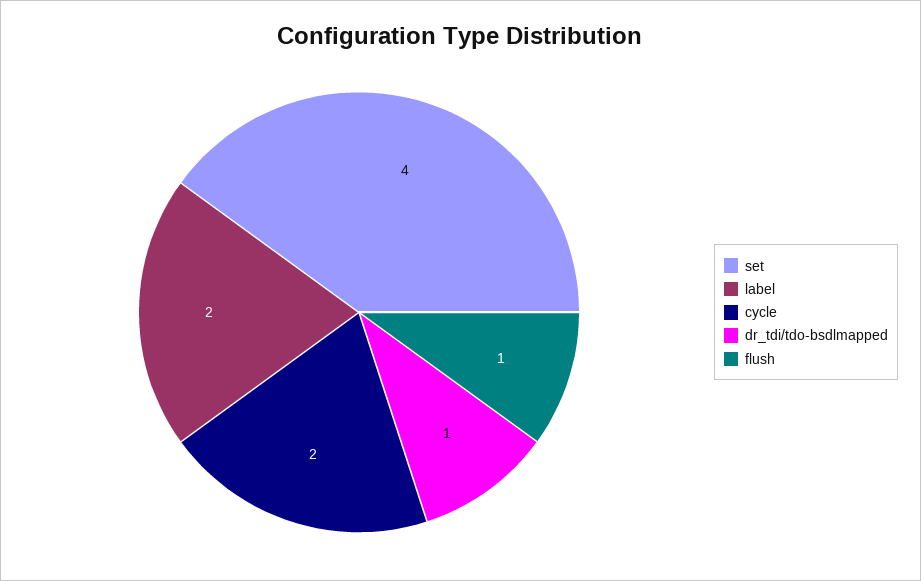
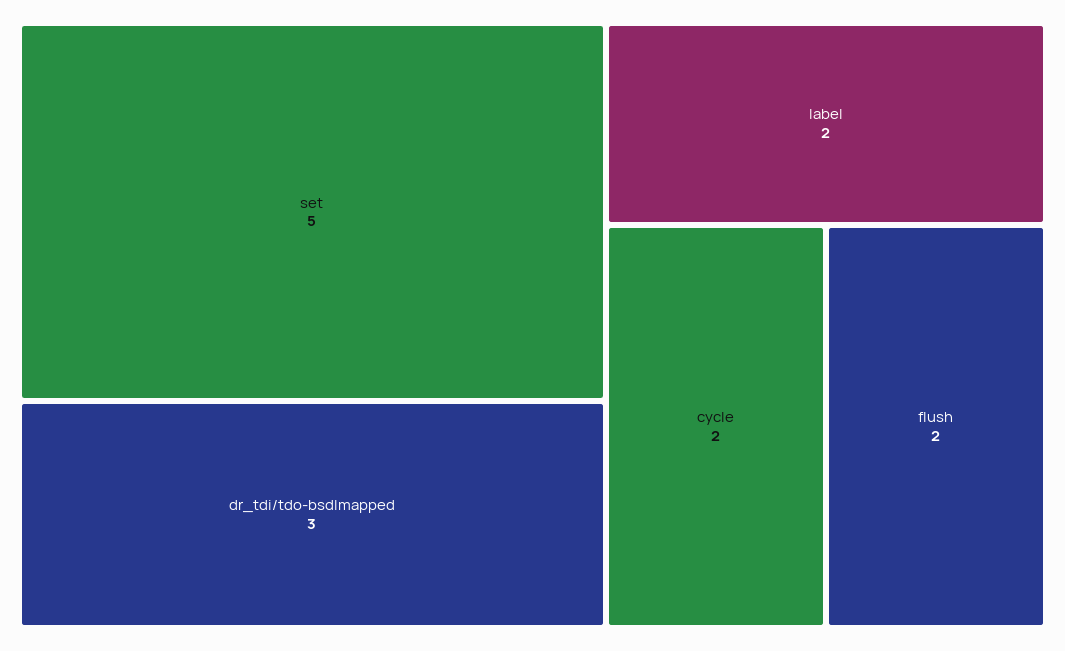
set: 4 -> 5
dr_tdi/tdo-bsdlmapped: 1 -> 3
flush: 1 -> 2

